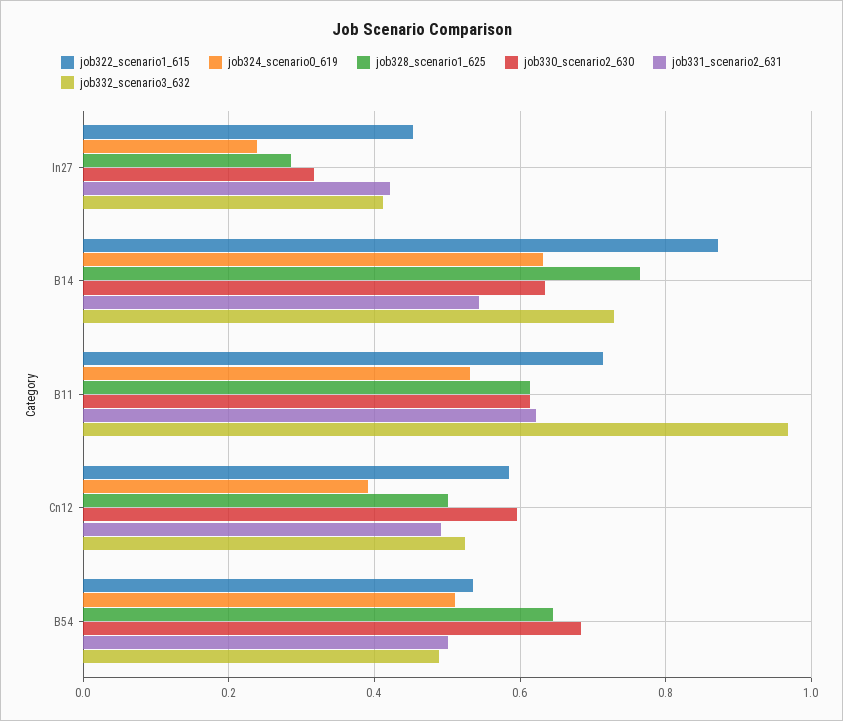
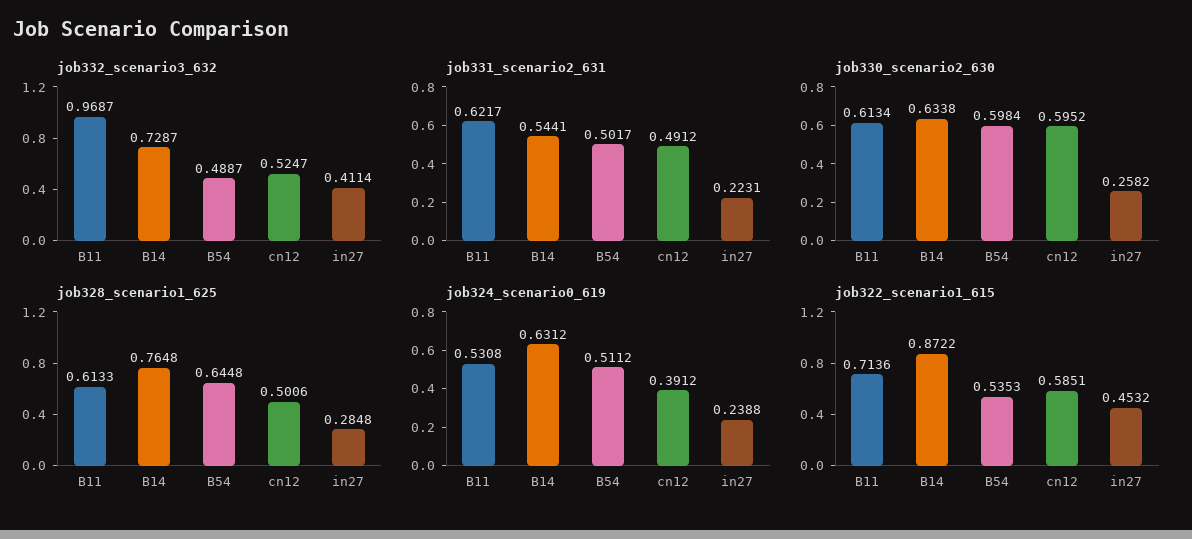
job330_scenario2_630, In27: 0.32 -> 0.2582
job331_scenario2_631, In27: 0.42 -> 0.2231
job330_scenario2_630, B54: 0.68 -> 0.5984

